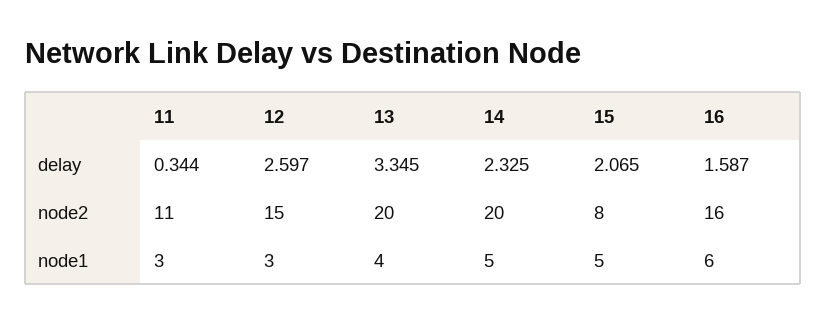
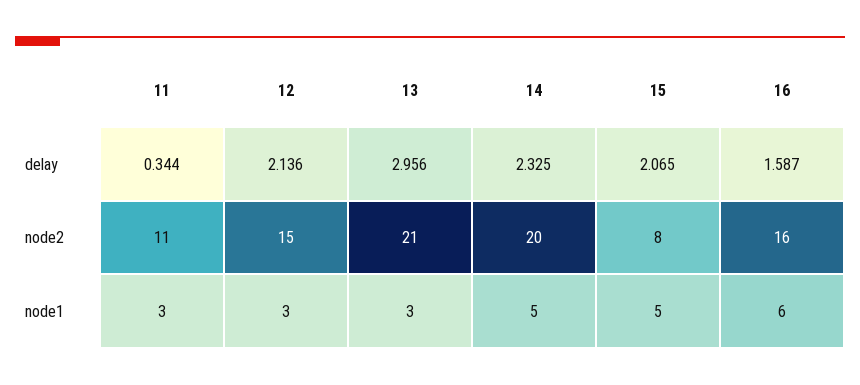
12, delay: 2.597 -> 2.136
13, delay: 3.345 -> 2.956
13, node2: 20 -> 21
13, node1: 4 -> 3

